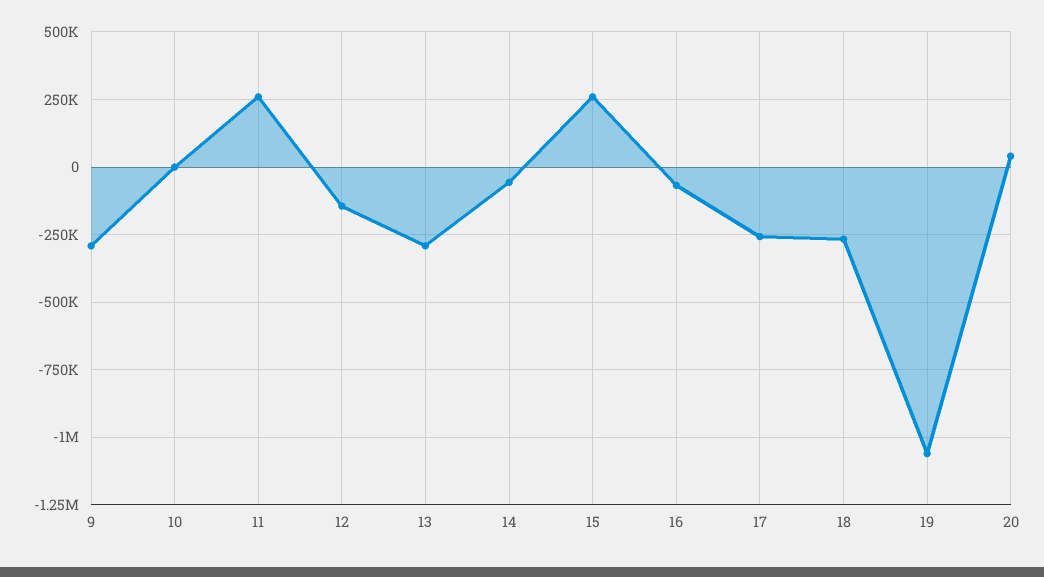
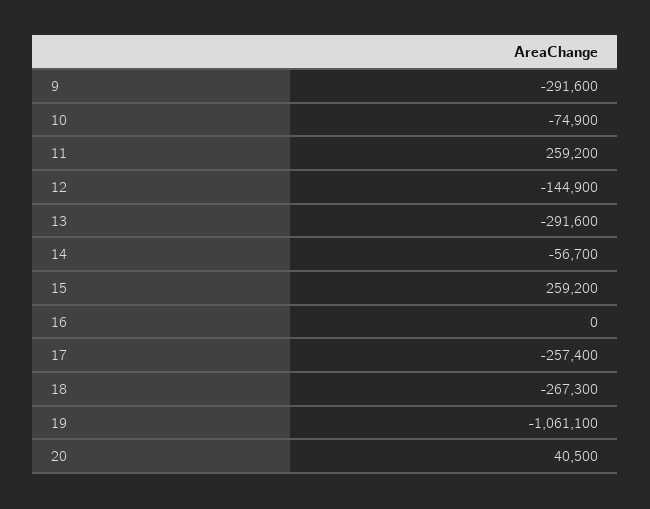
10: 0 -> -74900
16: -75000 -> 0

